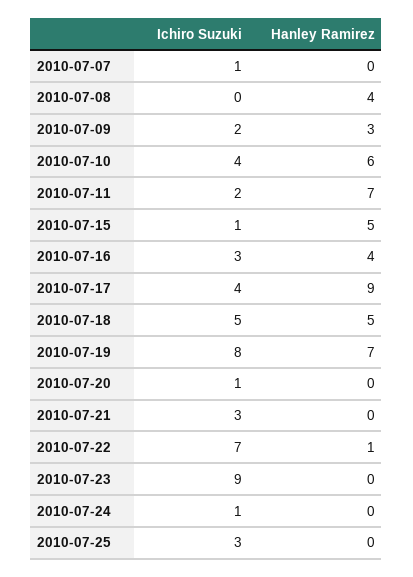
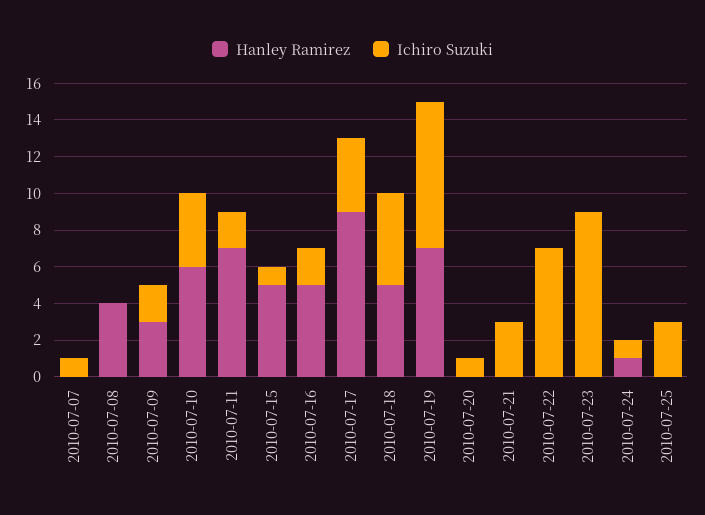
Ichiro Suzuki, 2010-07-16: 3 -> 2
Hanley Ramirez, 2010-07-16: 4 -> 5
Hanley Ramirez, 2010-07-22: 1 -> 0
Hanley Ramirez, 2010-07-24: 0 -> 1

